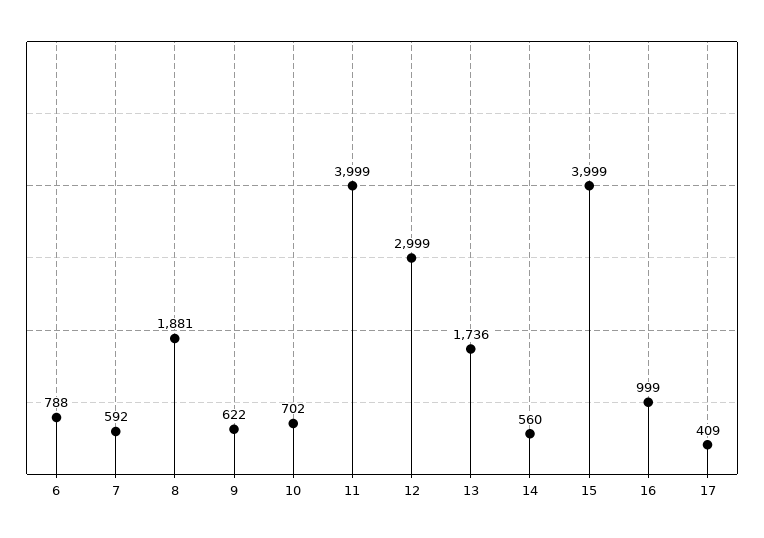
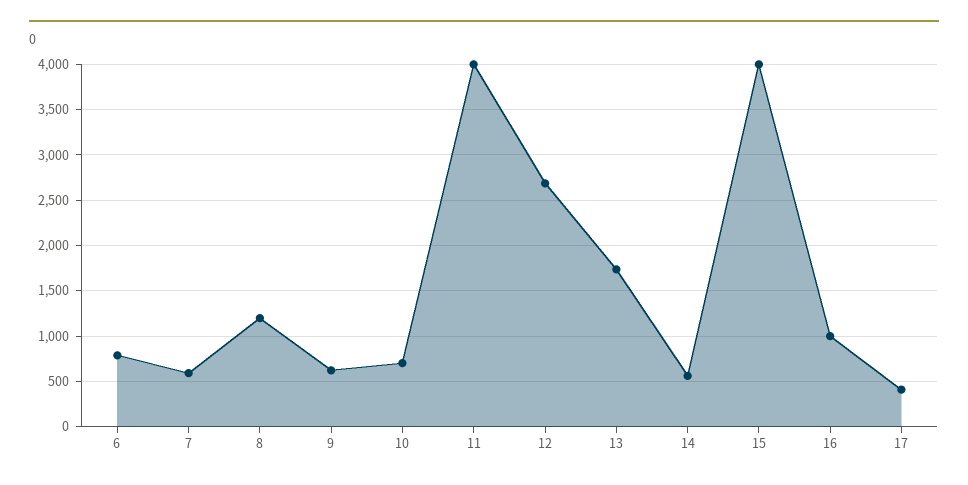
8: 1881 -> 1200
12: 2999 -> 2700

